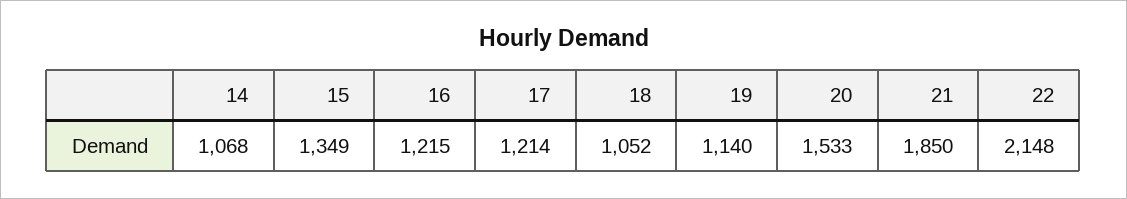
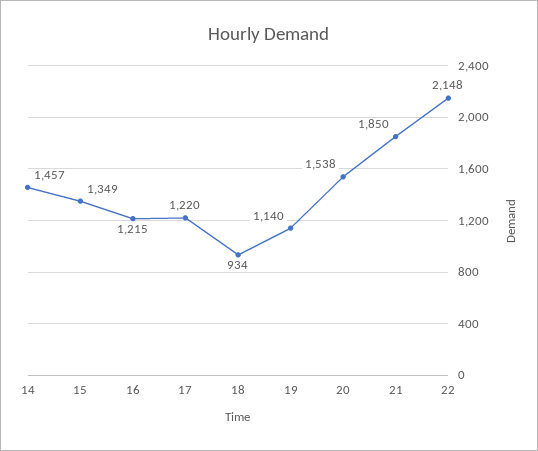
14: 1068 -> 1457
17: 1214 -> 1220
18: 1052 -> 934
20: 1533 -> 1538

